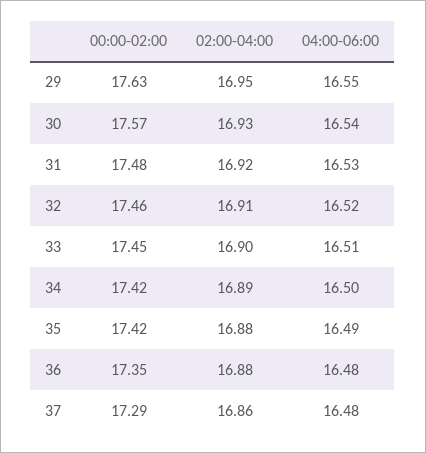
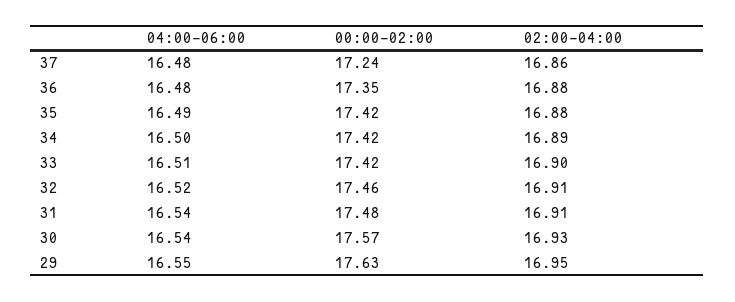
02:00-04:00, 31: 16.92 -> 16.91
04:00-06:00, 31: 16.53 -> 16.54
00:00-02:00, 33: 17.45 -> 17.42
00:00-02:00, 37: 17.29 -> 17.24

